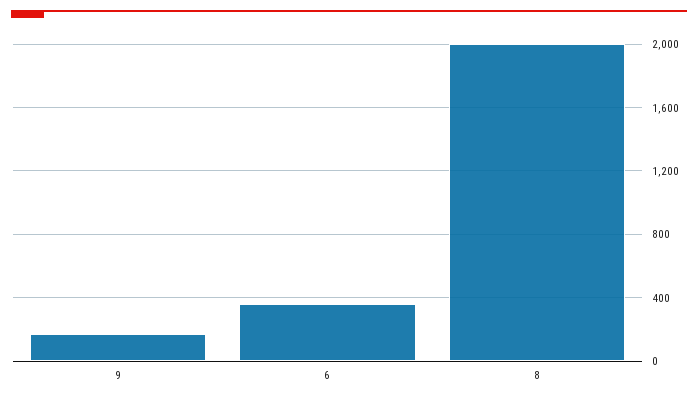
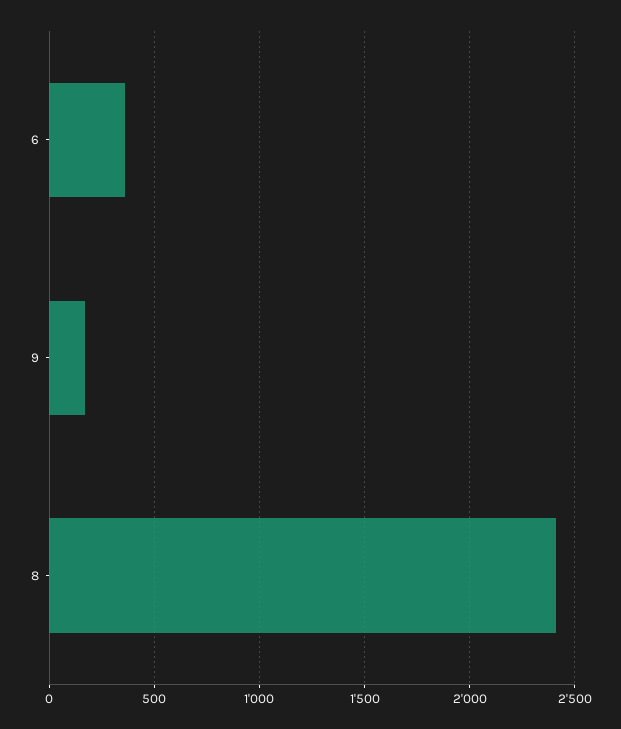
8: 2000 -> 2400

